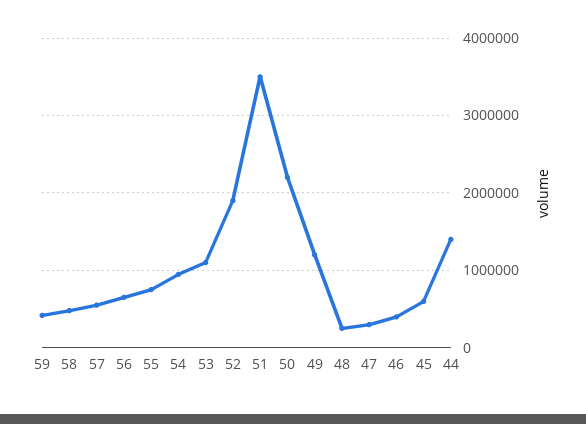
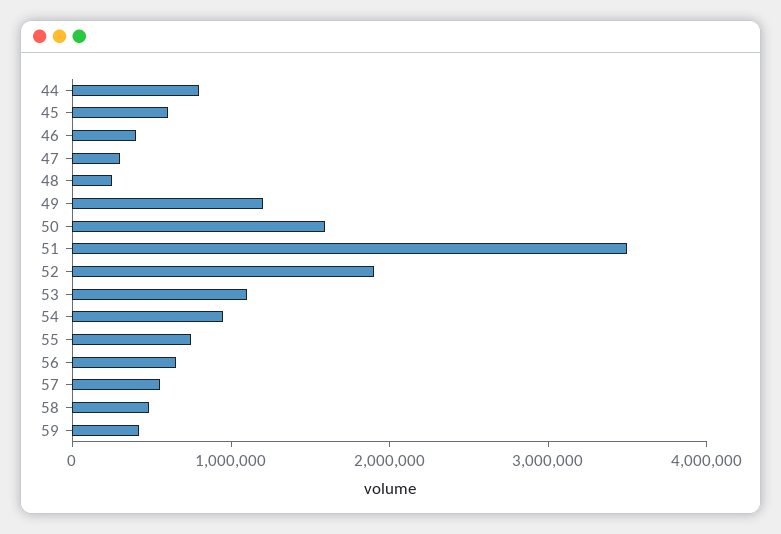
50: 2200000 -> 1600000
44: 1400000 -> 800000

